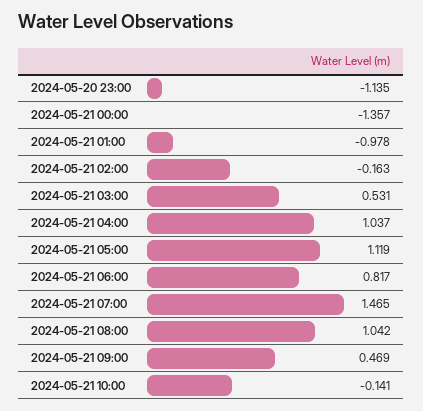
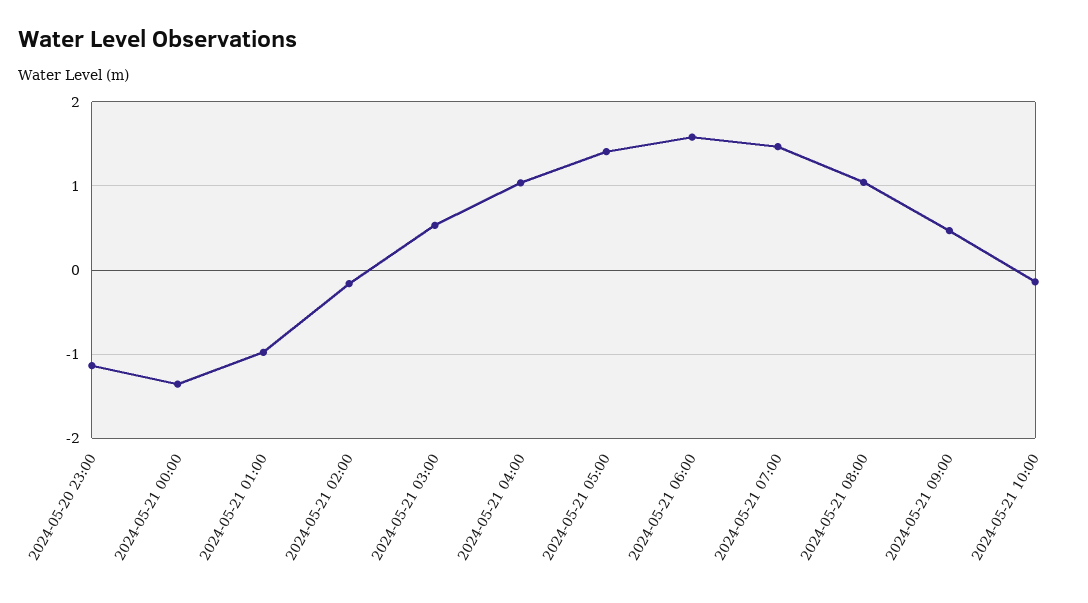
2024-05-21 05:00: 1.119 -> 1.4
2024-05-21 06:00: 0.817 -> 1.6

